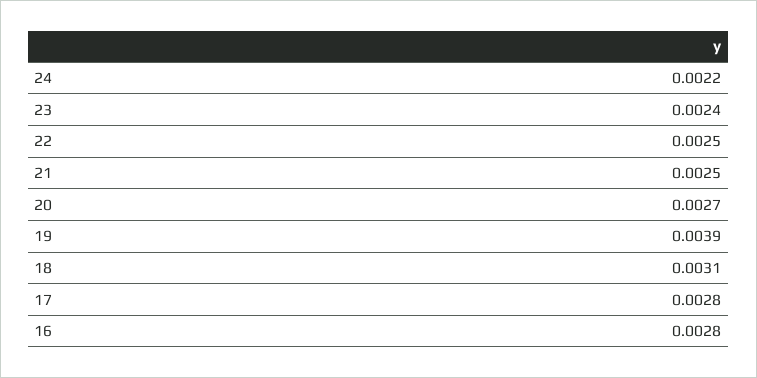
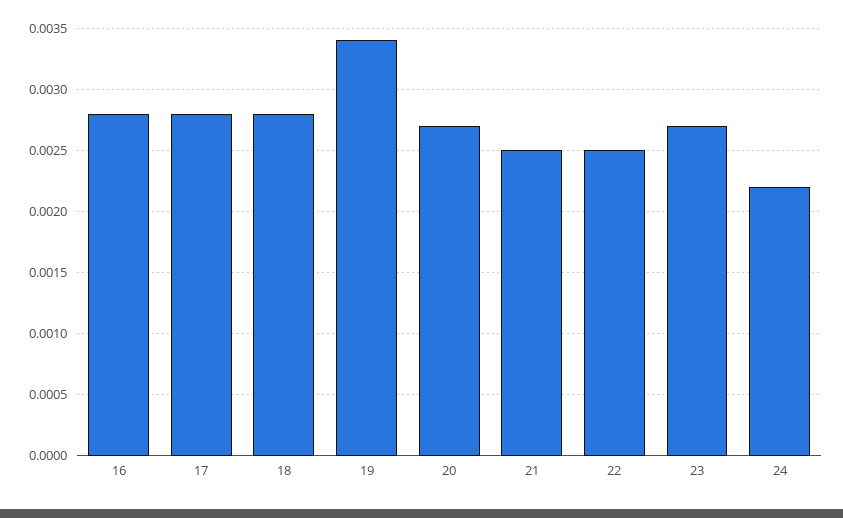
23: 0.0024 -> 0.0027
19: 0.0039 -> 0.0034
18: 0.0031 -> 0.0028

